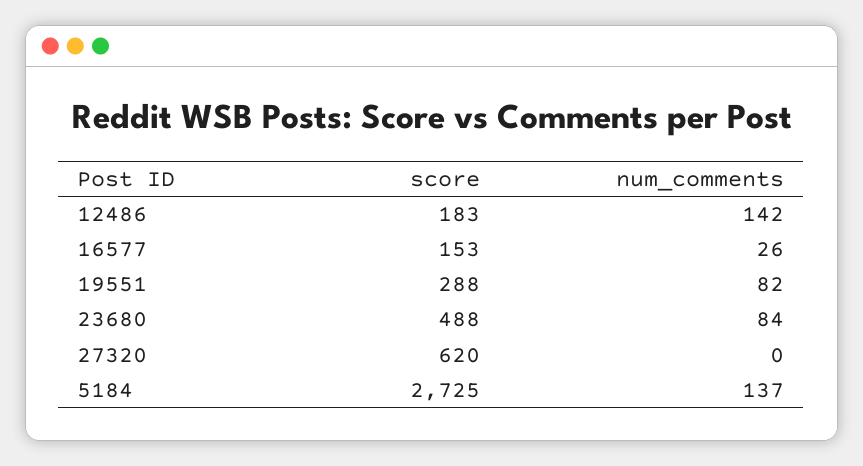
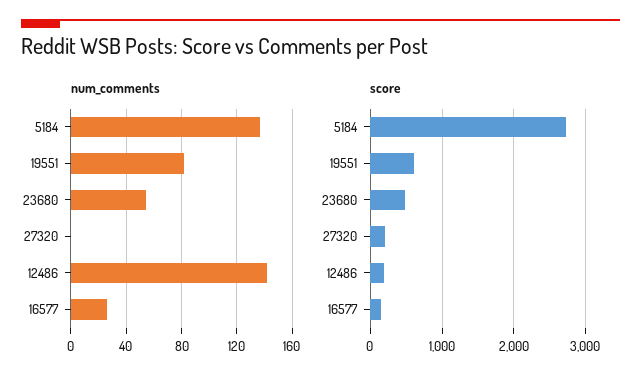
score, 19551: 288 -> 600
num_comments, 23680: 84 -> 55
score, 27320: 620 -> 200

